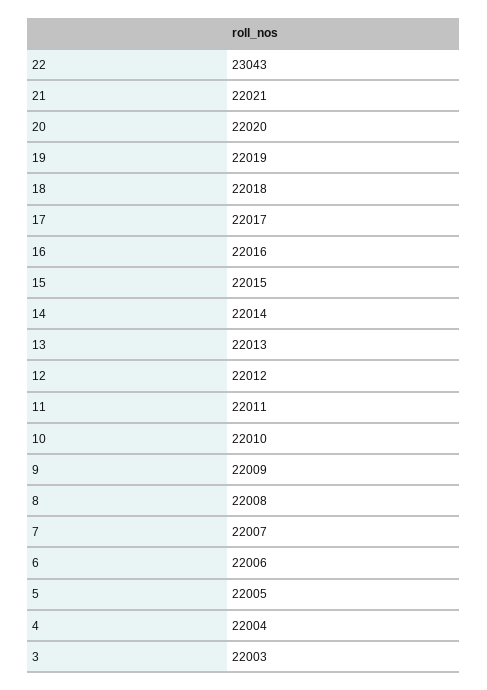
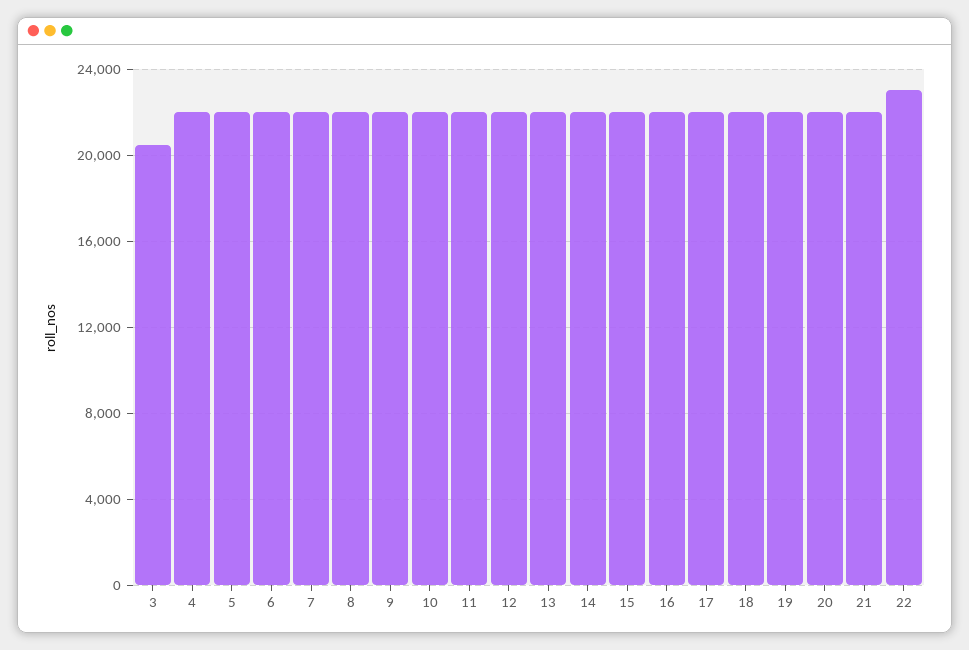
3: 22003 -> 20500

